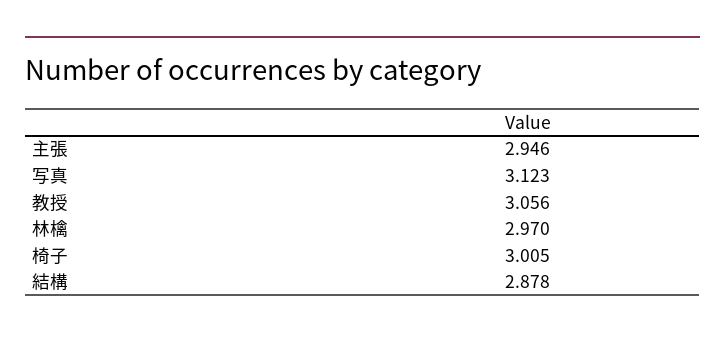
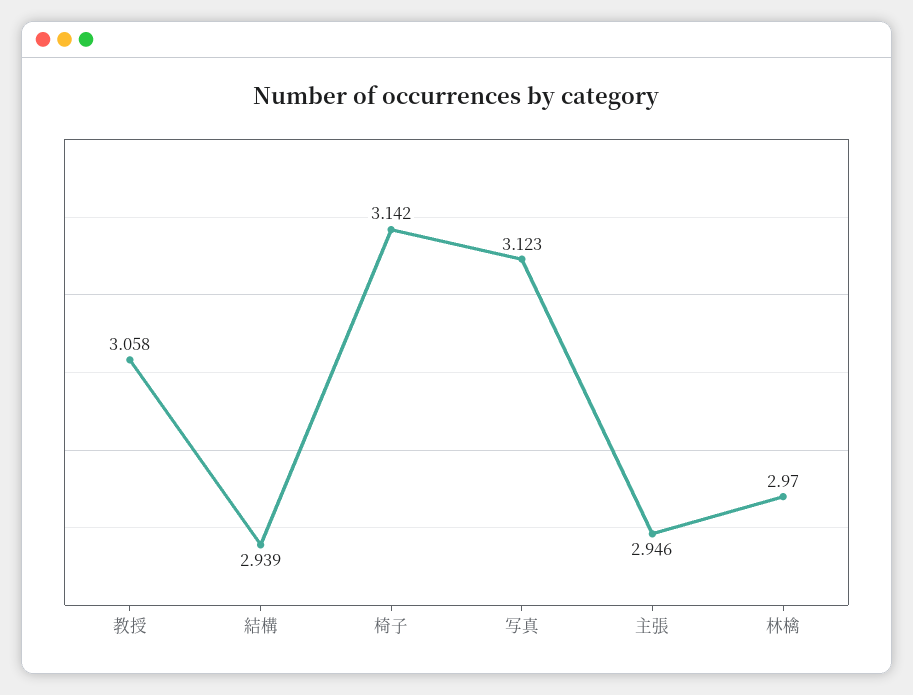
教授: 3.056 -> 3.058
椅子: 3.005 -> 3.142
結構: 2.878 -> 2.939

